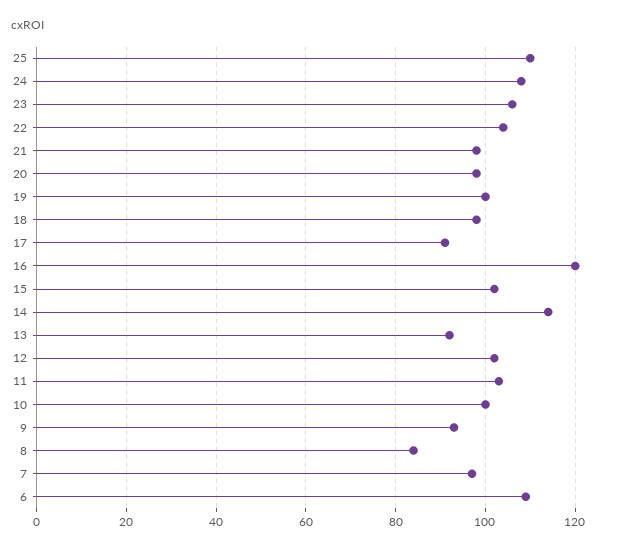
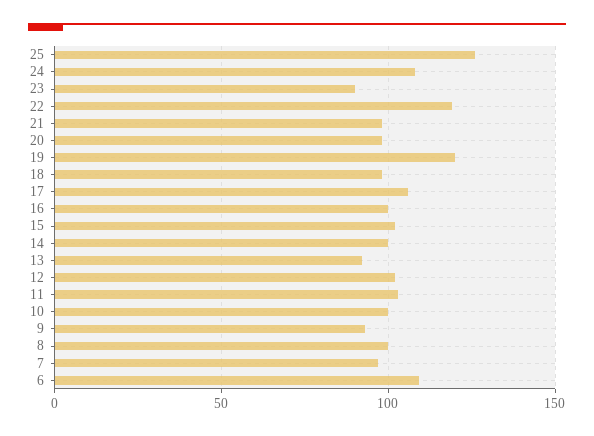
25: 110 -> 125
23: 105 -> 90
22: 105 -> 120
19: 100 -> 120
17: 90 -> 105
16: 120 -> 100
14: 115 -> 100
8: 85 -> 100

